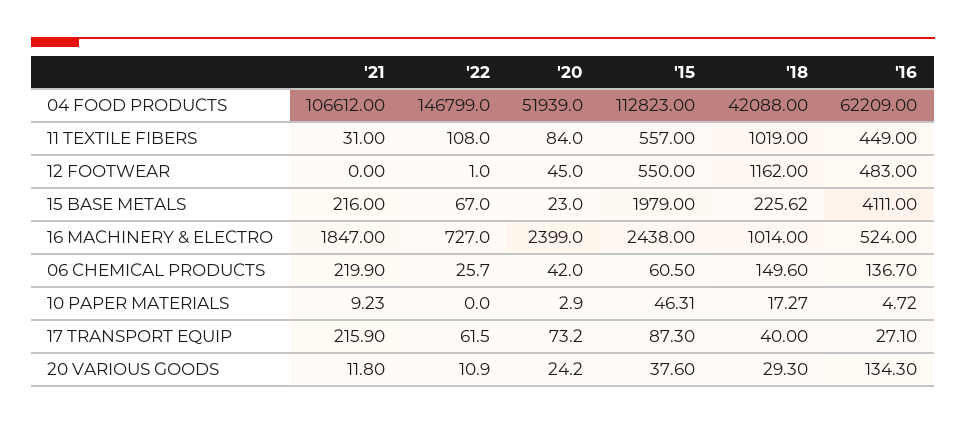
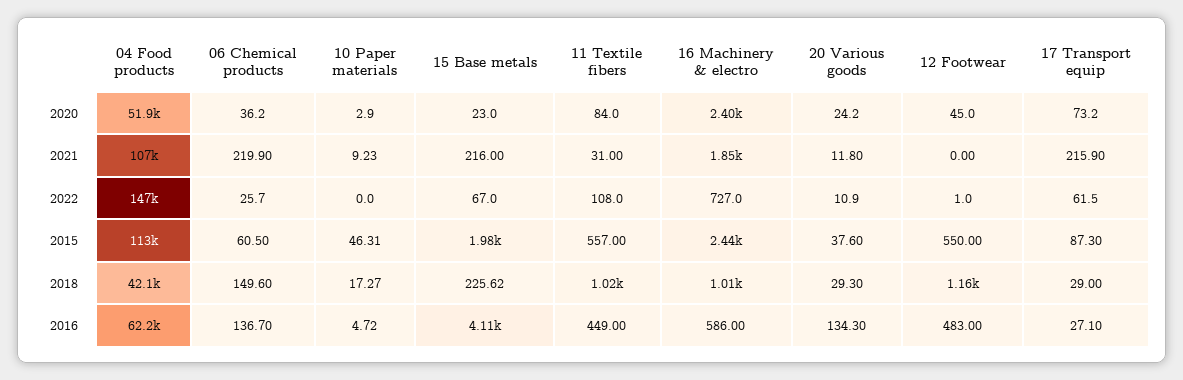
'16, 16 MACHINERY & ELECTRO: 524 -> 586
'20, 06 CHEMICAL PRODUCTS: 42 -> 36.2
'18, 17 TRANSPORT EQUIP: 40 -> 29

